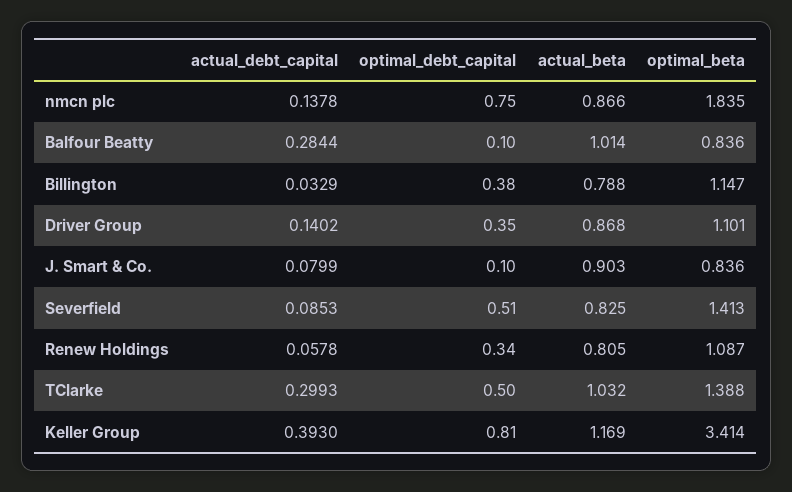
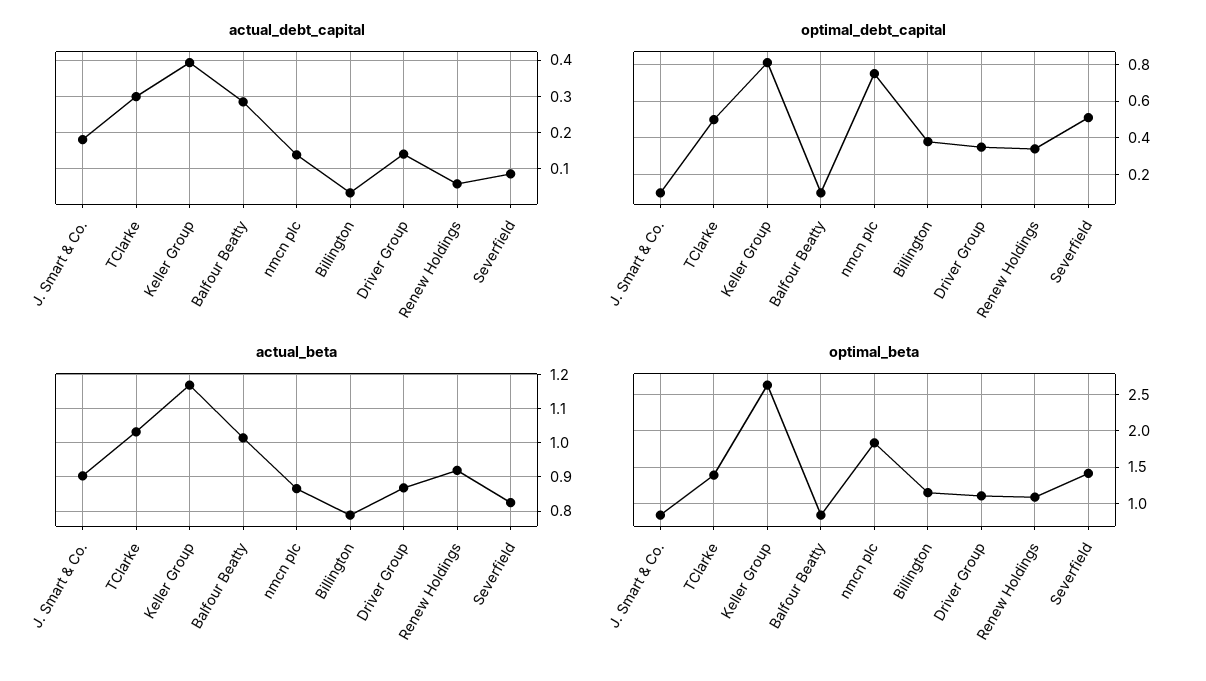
actual_debt_capital, J. Smart & Co.: 0.0799 -> 0.18
actual_beta, Renew Holdings: 0.805 -> 0.92
optimal_beta, Keller Group: 3.414 -> 2.6

